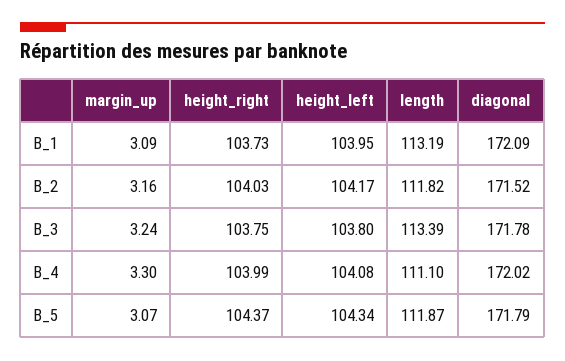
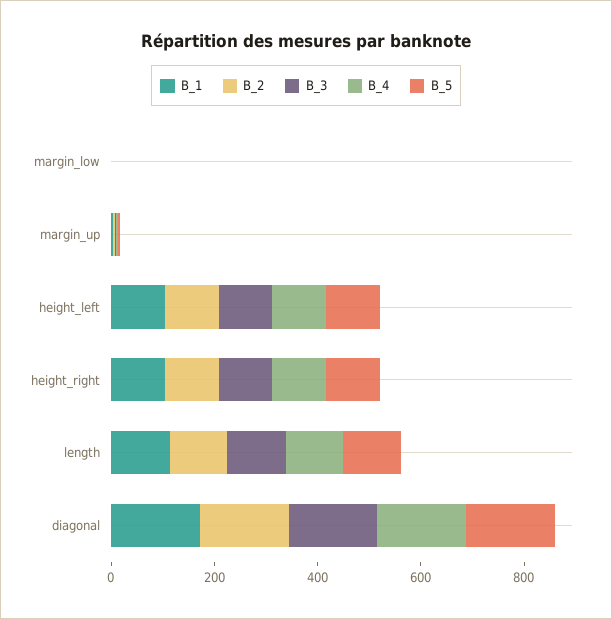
B_1, margin_low: none -> 0
B_2, margin_low: none -> 0
B_3, margin_low: none -> 0
B_4, margin_low: none -> 0
B_5, margin_low: none -> 0

